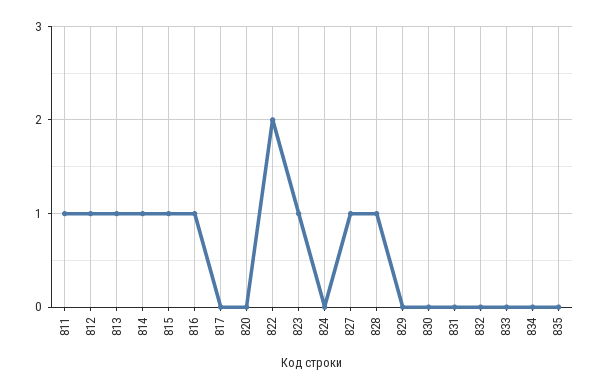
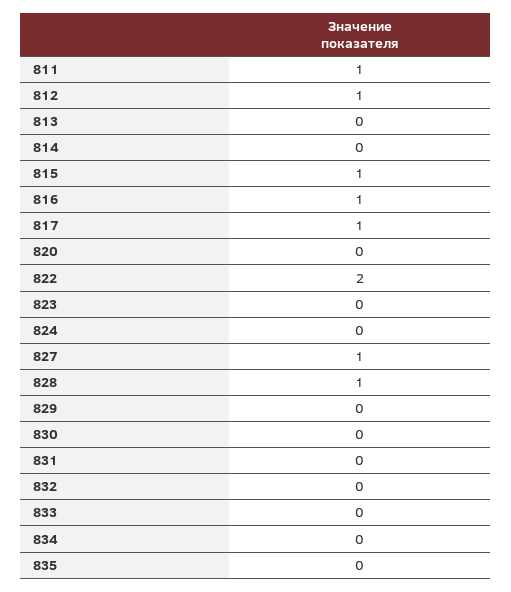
813: 1 -> 0
814: 1 -> 0
817: 0 -> 1
823: 1 -> 0

